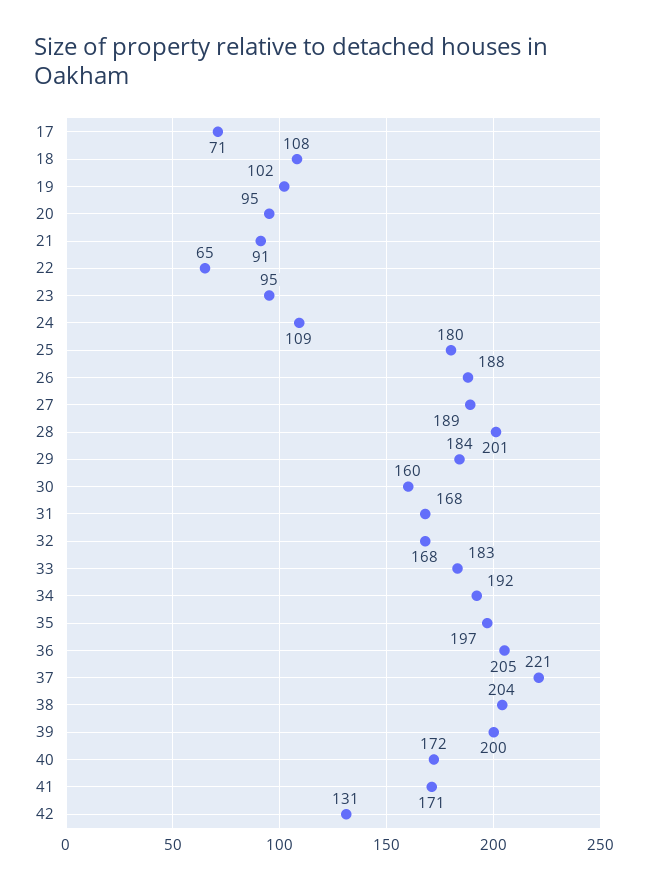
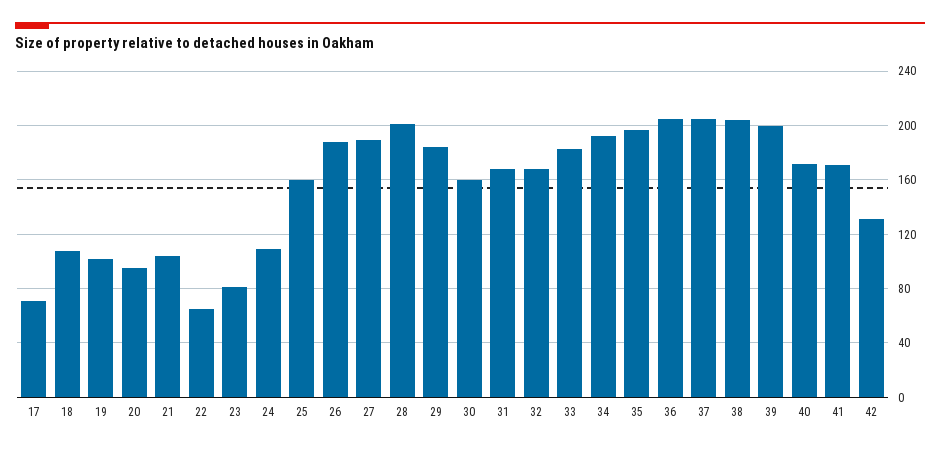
21: 91 -> 105
23: 95 -> 80
25: 180 -> 160
37: 221 -> 205

